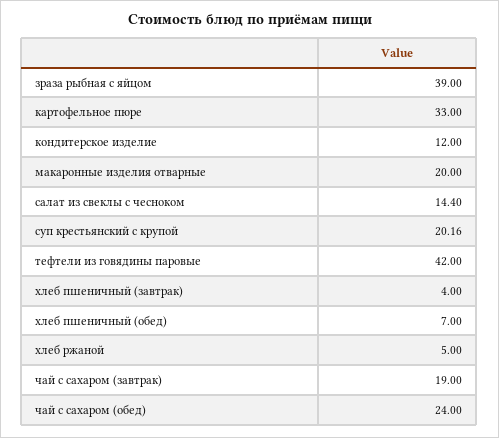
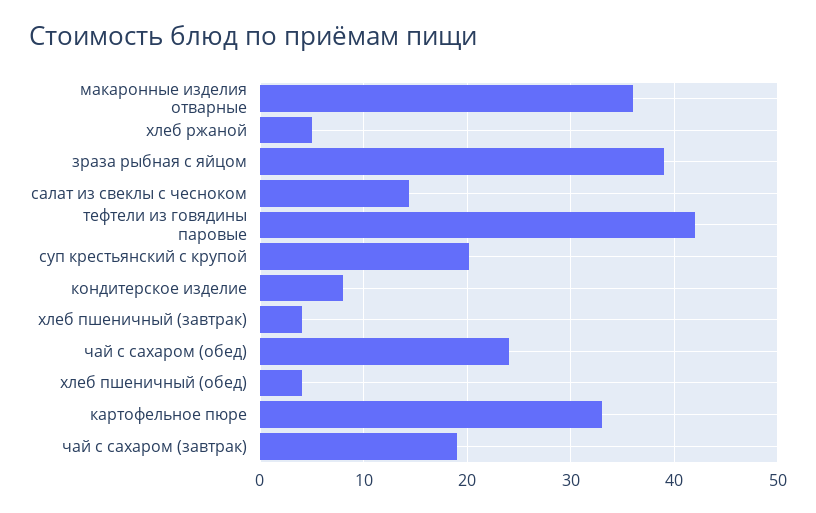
кондитерское изделие: 12 -> 8
макаронные изделия отварные: 20 -> 36
хлеб пшеничный (обед): 7 -> 4

